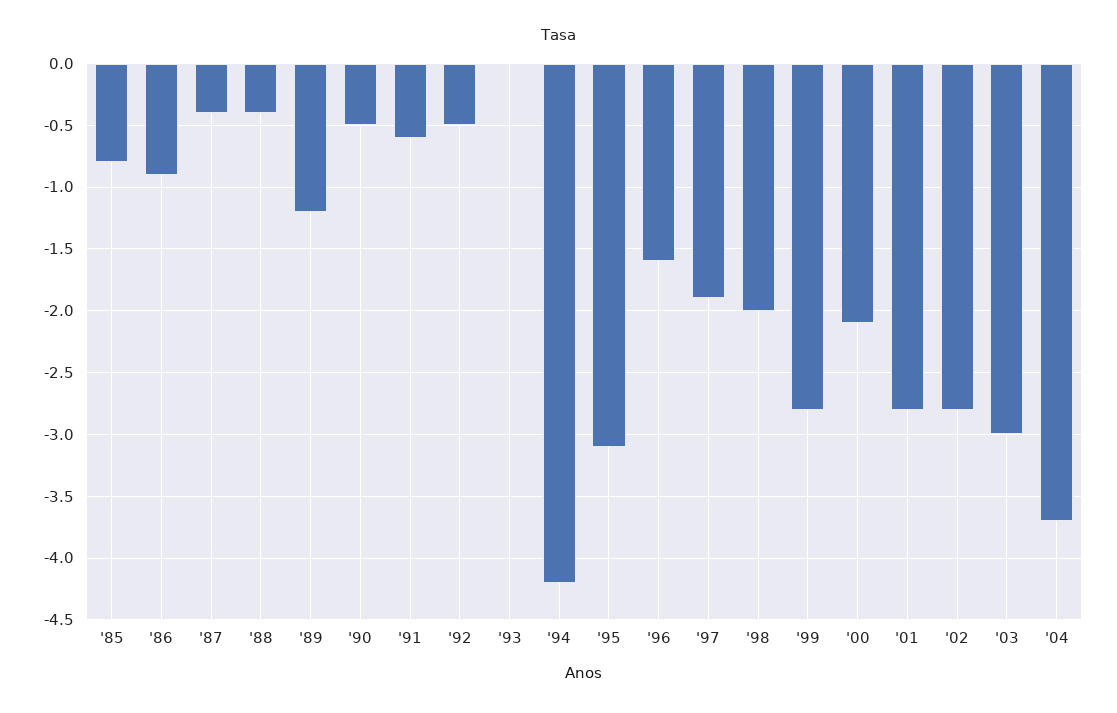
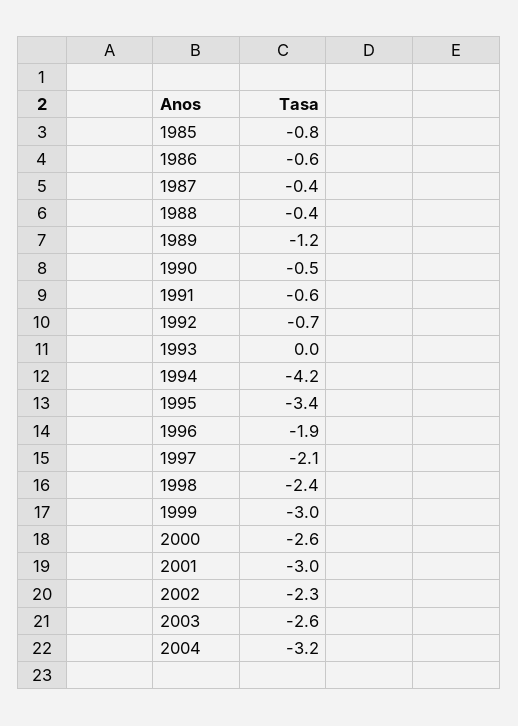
'86: -0.9 -> -0.6
'92: -0.5 -> -0.7
'95: -3.1 -> -3.4
'96: -1.6 -> -1.9
'97: -1.9 -> -2.1
'98: -2 -> -2.4
'99: -2.8 -> -3
'00: -2.1 -> -2.6
'01: -2.8 -> -3
'02: -2.8 -> -2.3
'03: -3 -> -2.6
'04: -3.7 -> -3.2

